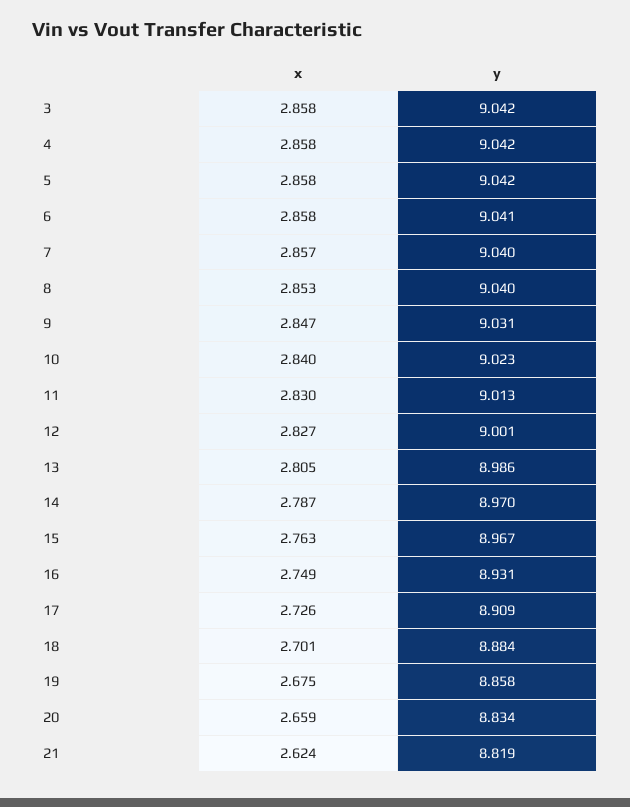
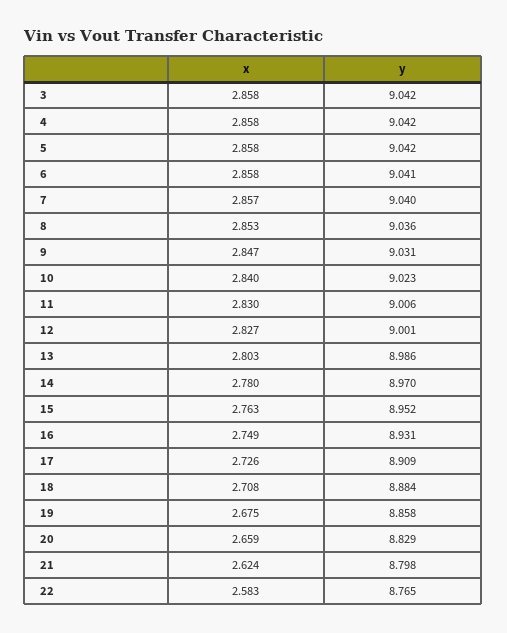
y, 8: 9.04 -> 9.036
y, 11: 9.013 -> 9.006
x, 13: 2.805 -> 2.803
x, 14: 2.787 -> 2.78
y, 15: 8.967 -> 8.952
x, 18: 2.701 -> 2.708
y, 20: 8.834 -> 8.829
y, 21: 8.819 -> 8.798
x, 22: none -> 2.583
y, 22: none -> 8.765

